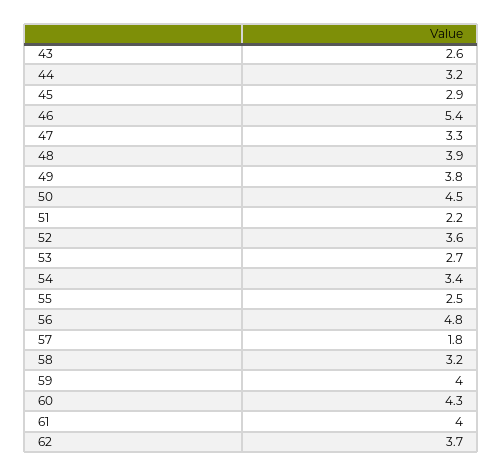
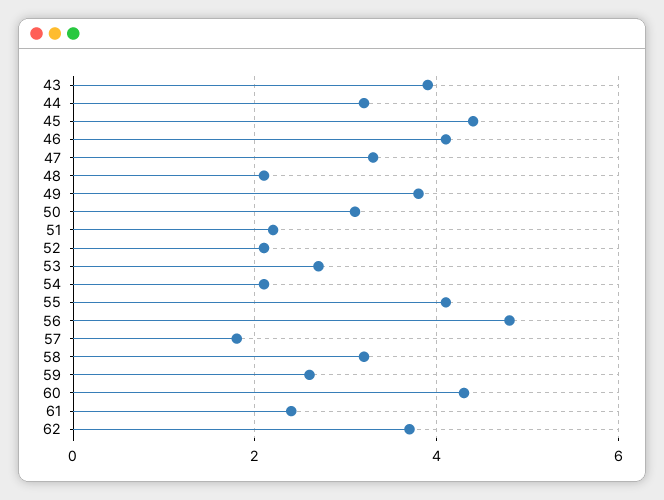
43: 2.6 -> 4
45: 2.9 -> 4.5
46: 5.4 -> 4
48: 3.9 -> 2
50: 4.5 -> 3
52: 3.6 -> 2
54: 3.4 -> 2
55: 2.5 -> 4
59: 4 -> 2.5
61: 4 -> 2.5

